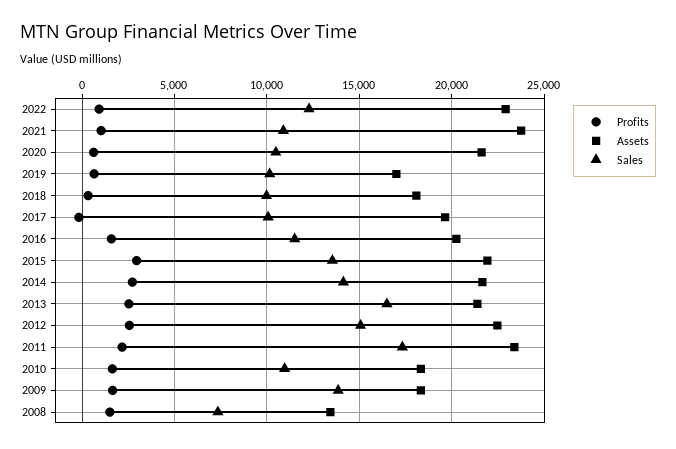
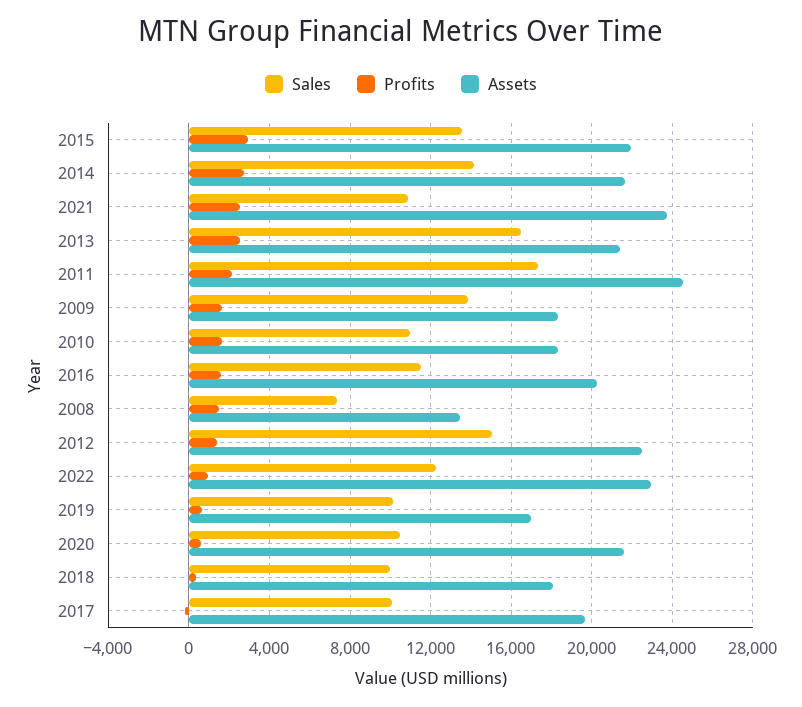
Profits, 2021: 1000 -> 2500
Profits, 2012: 2500 -> 1500
Assets, 2011: 23500 -> 24500

